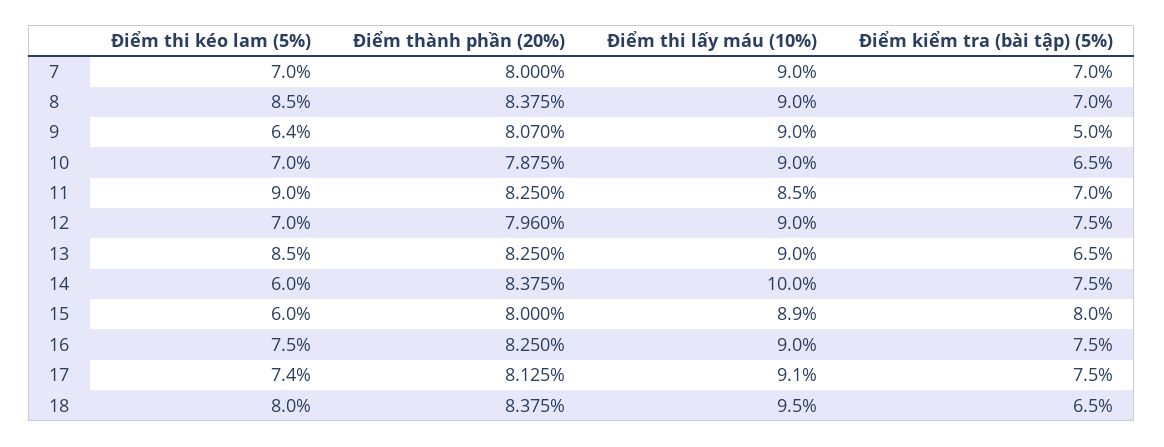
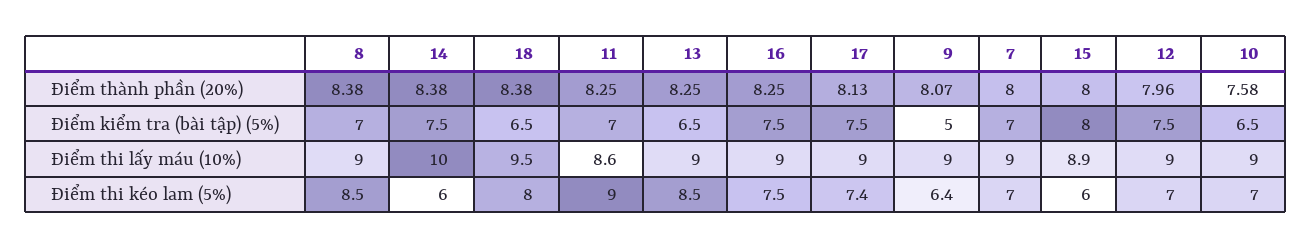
Điểm thành phần (20%), 10: 7.875 -> 7.58
Điểm thi lấy máu (10%), 11: 8.5 -> 8.6
Điểm thi lấy máu (10%), 17: 9.1 -> 9

